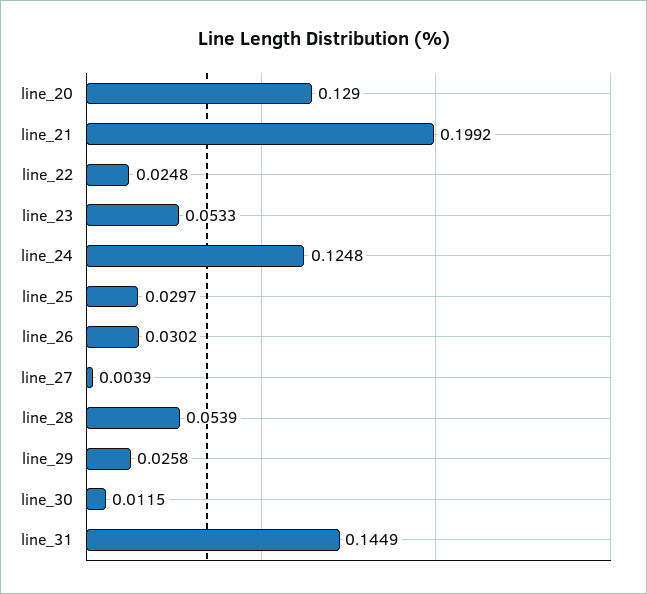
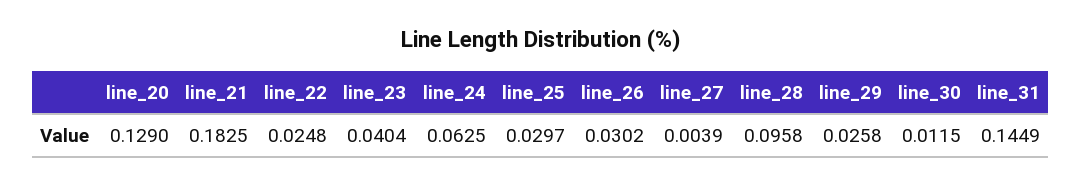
line_21: 0.1992 -> 0.1825
line_23: 0.0533 -> 0.0404
line_24: 0.1248 -> 0.0625
line_28: 0.0539 -> 0.0958

